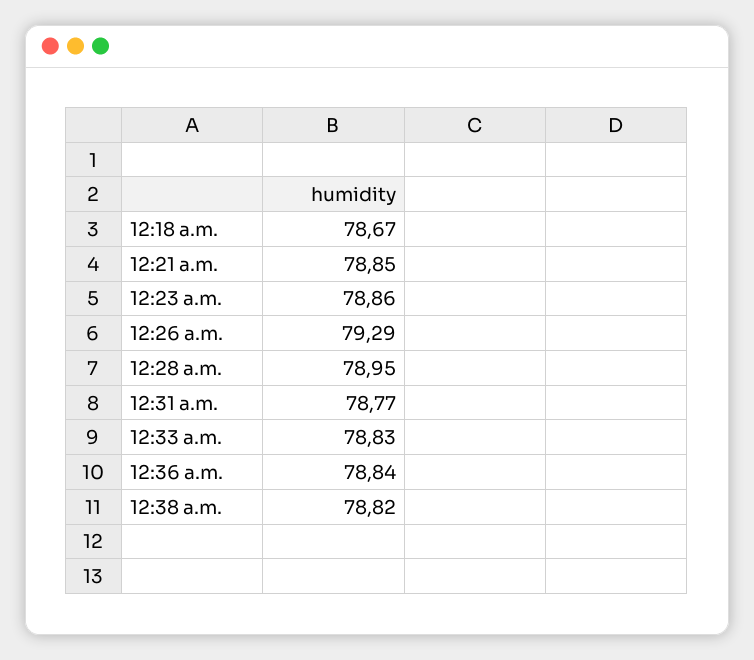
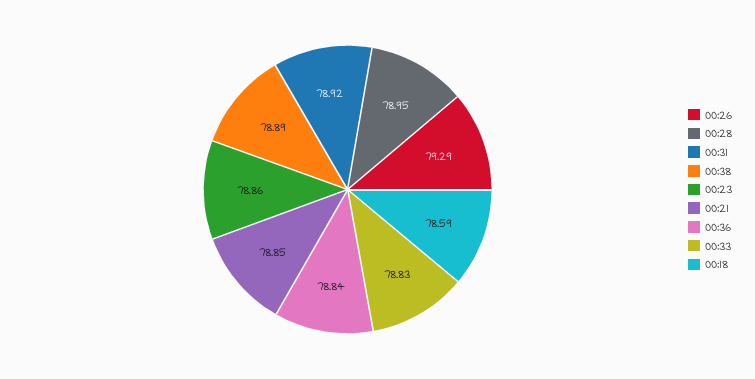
12:18 a.m.: 78.67 -> 78.59
12:31 a.m.: 78.77 -> 78.92
12:38 a.m.: 78.82 -> 78.89

